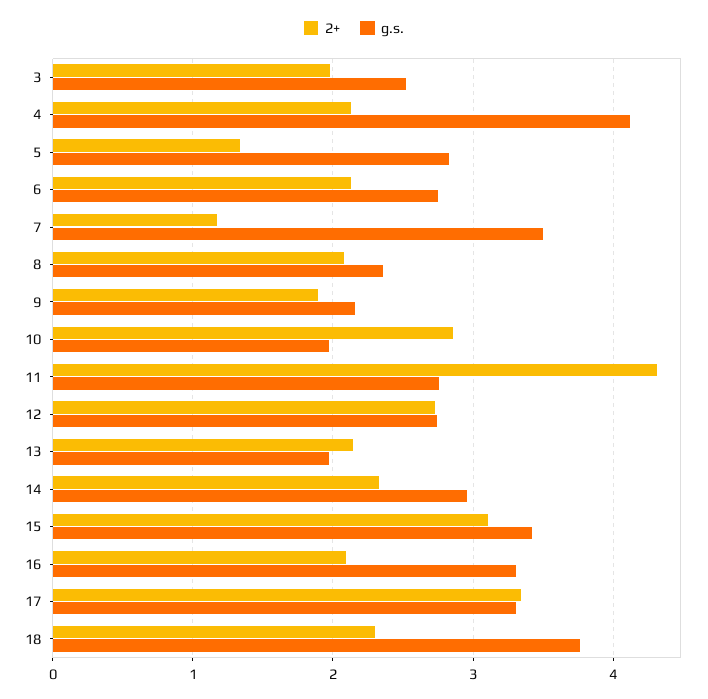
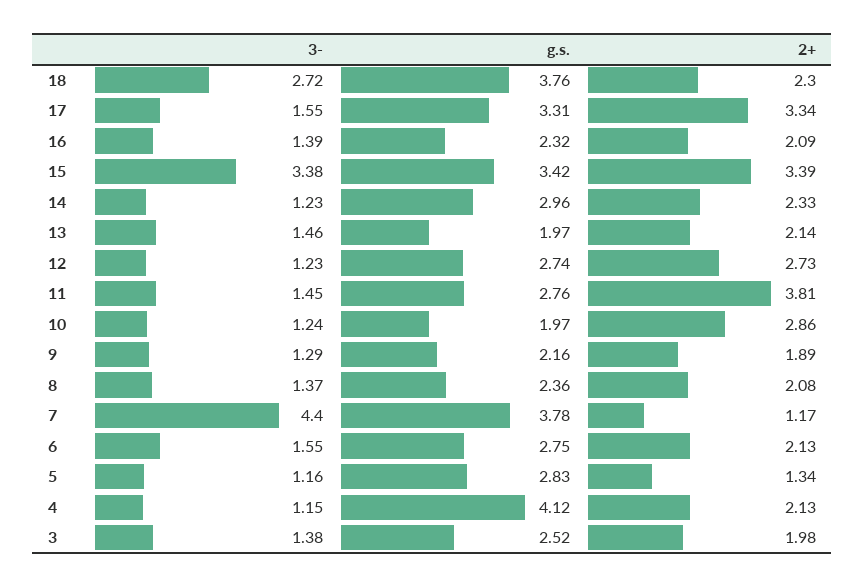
g.s., 7: 3.5 -> 3.78
2+, 11: 4.3 -> 3.81
2+, 15: 3.1 -> 3.39
g.s., 16: 3.3 -> 2.32
3-, 18: none -> 2.72
3-, 17: none -> 1.55
3-, 16: none -> 1.39
3-, 15: none -> 3.38
3-, 14: none -> 1.23
3-, 13: none -> 1.46
3-, 12: none -> 1.23
3-, 11: none -> 1.45
3-, 10: none -> 1.24
3-, 9: none -> 1.29
3-, 8: none -> 1.37
3-, 7: none -> 4.4
3-, 6: none -> 1.55
3-, 5: none -> 1.16
3-, 4: none -> 1.15
3-, 3: none -> 1.38

